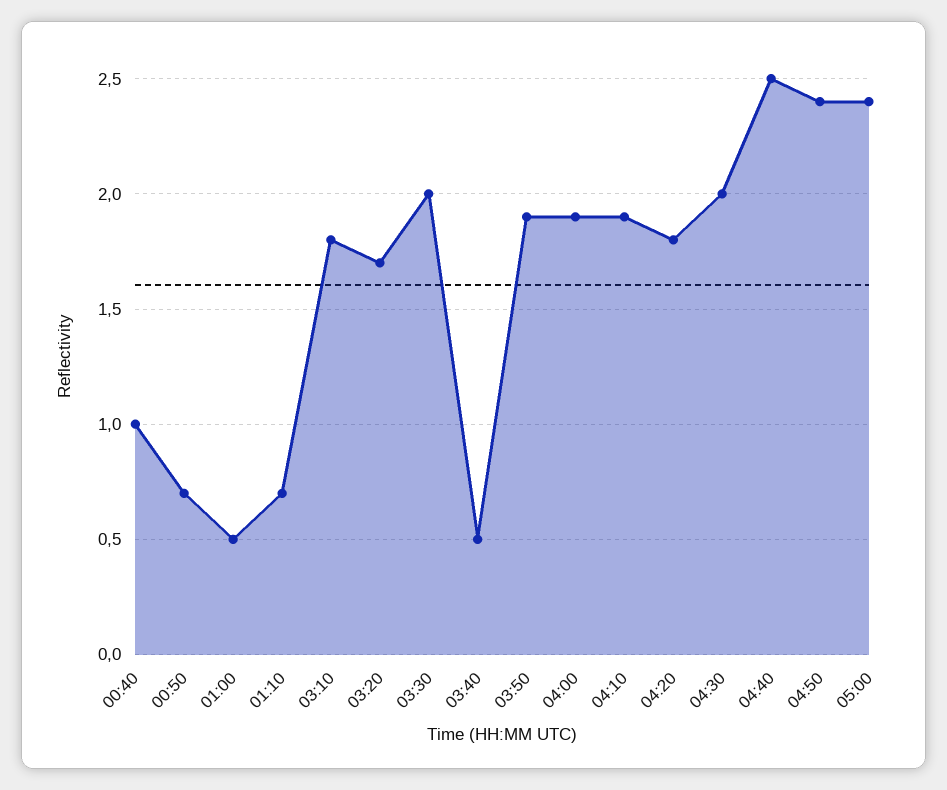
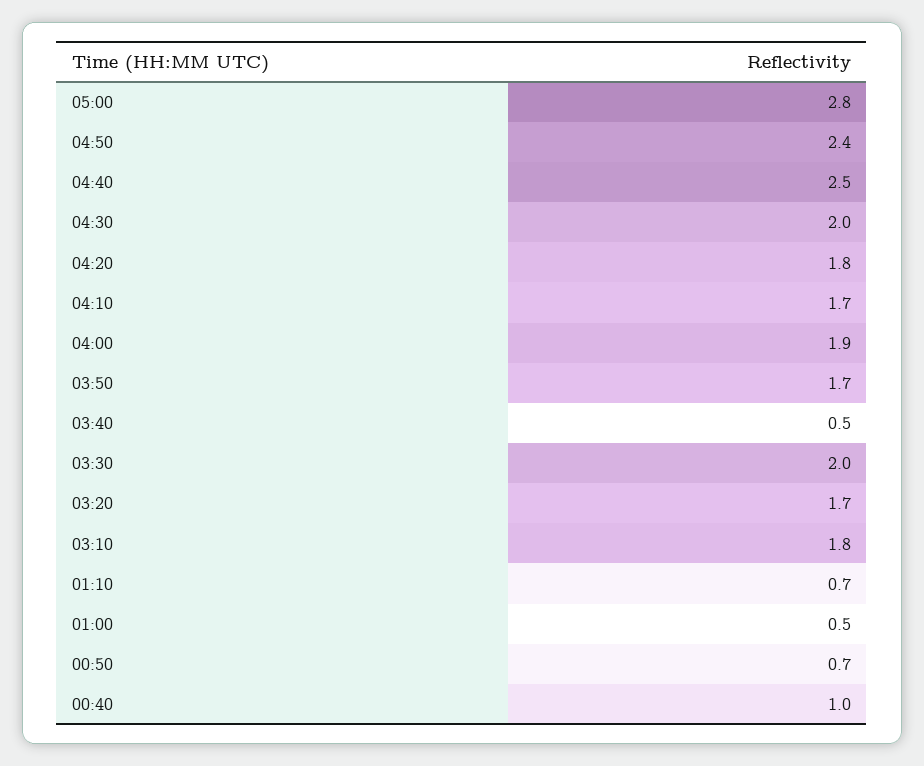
03:50: 1.9 -> 1.7
04:10: 1.9 -> 1.7
05:00: 2.4 -> 2.8

